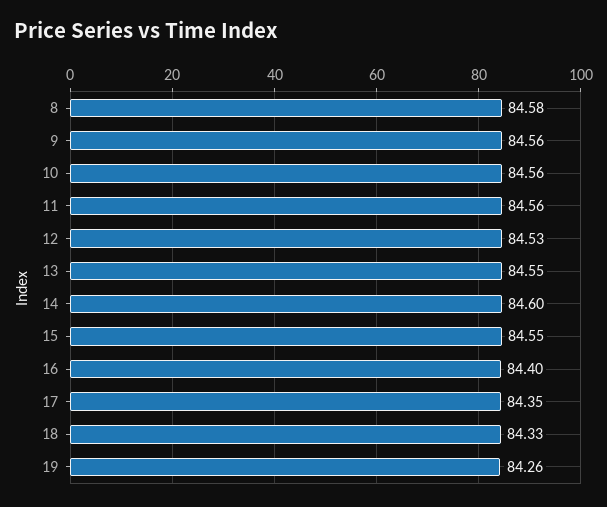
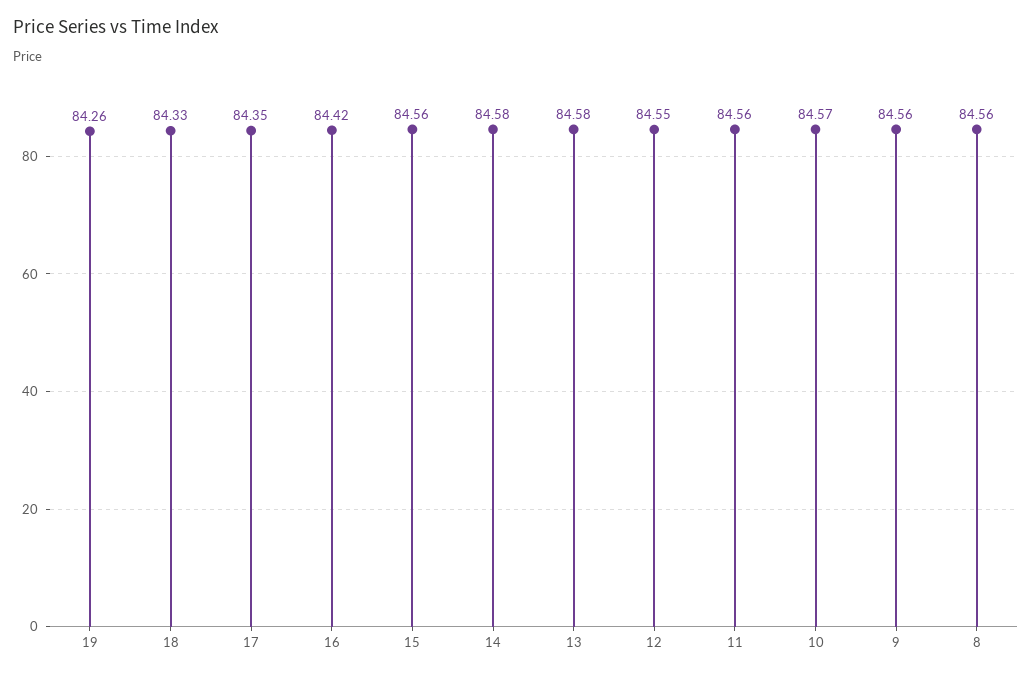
8: 84.58 -> 84.56
10: 84.56 -> 84.57
12: 84.53 -> 84.55
13: 84.55 -> 84.58
14: 84.6 -> 84.58
15: 84.55 -> 84.56
16: 84.4 -> 84.42

